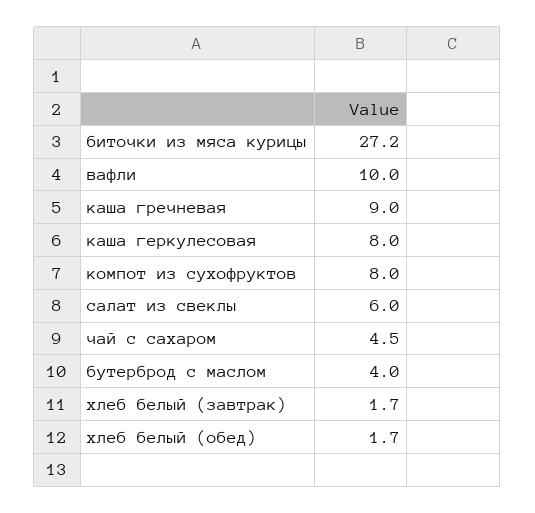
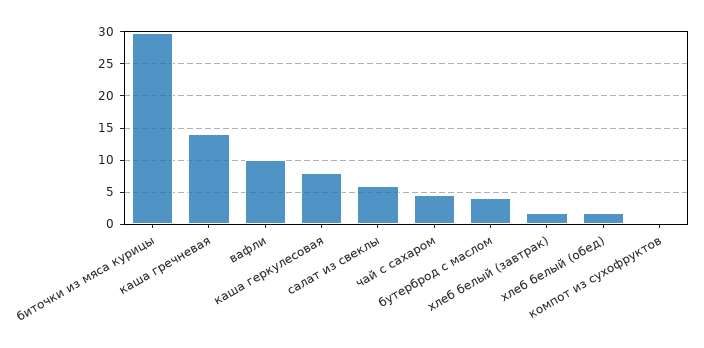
биточки из мяса курицы: 27.2 -> 30
каша гречневая: 9 -> 14
компот из сухофруктов: 8 -> 0

